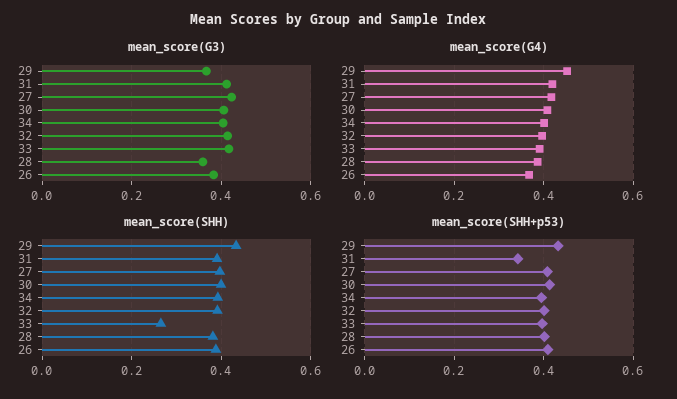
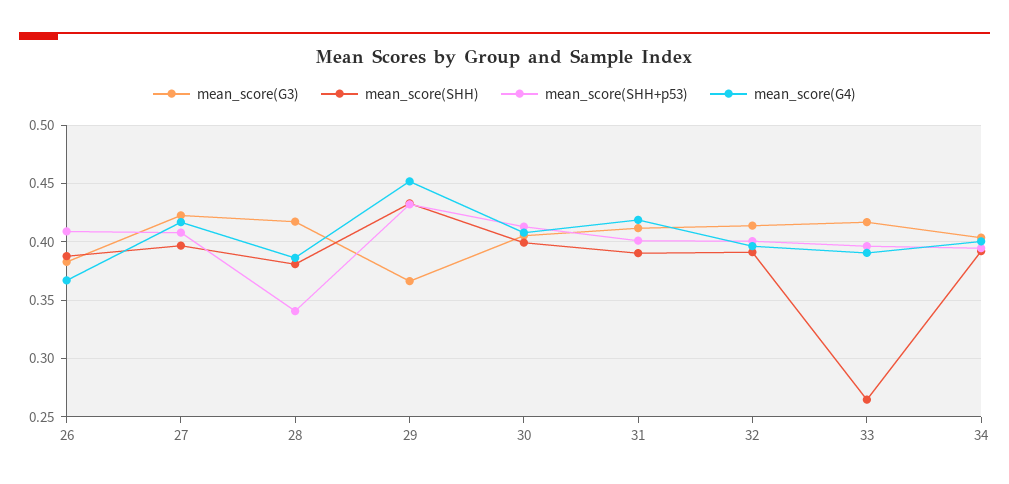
mean_score(G3), 28: 0.36 -> 0.42
mean_score(SHH+p53), 31: 0.34 -> 0.4
mean_score(SHH+p53), 28: 0.4 -> 0.34

